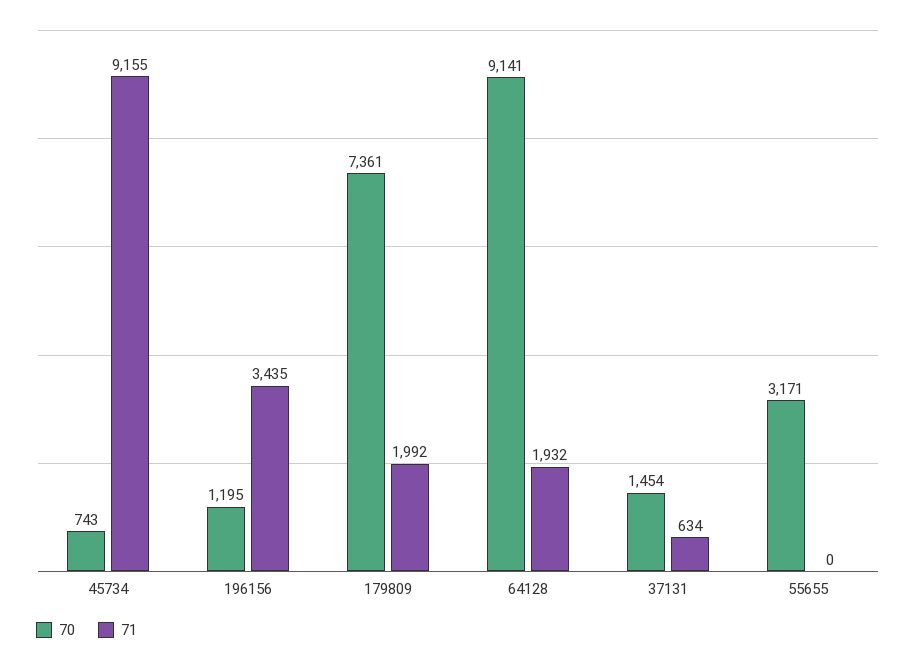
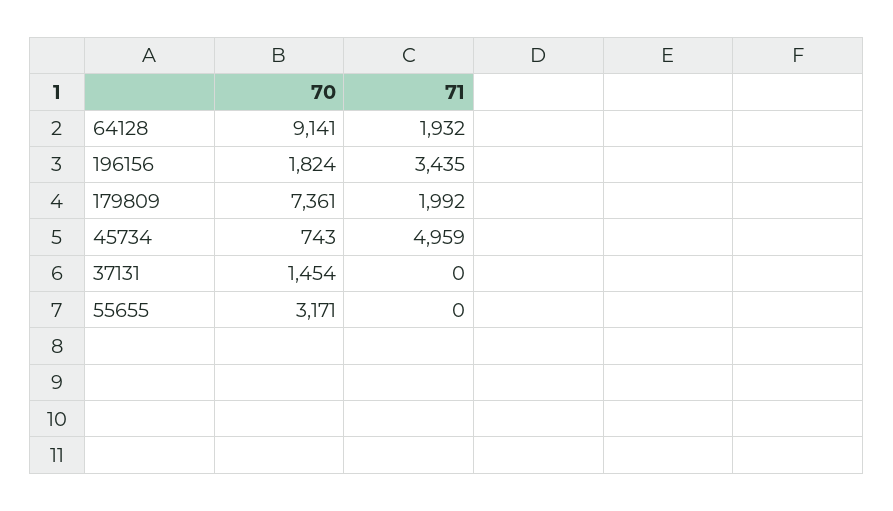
71, 45734: 9155 -> 4959
70, 196156: 1195 -> 1824
71, 37131: 634 -> 0

